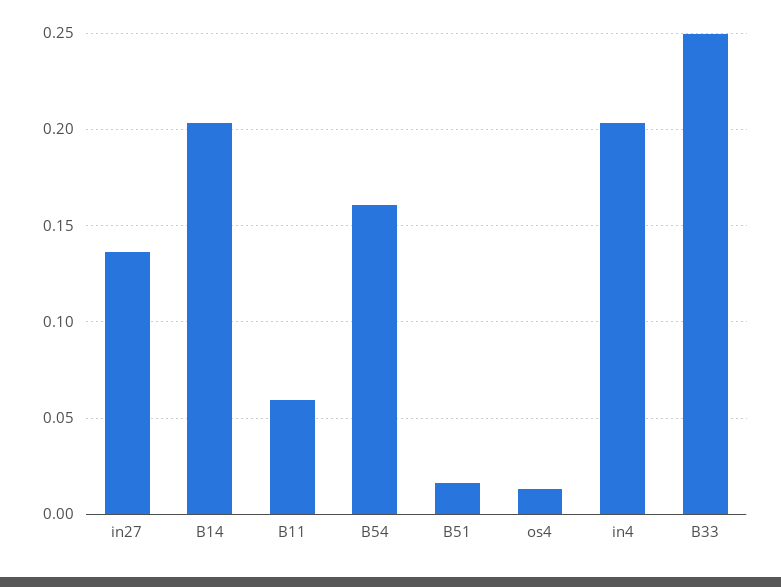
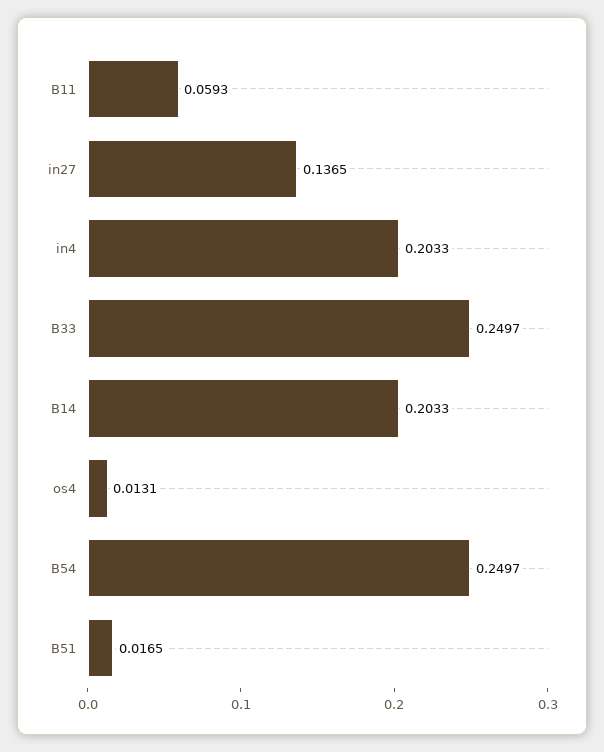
B54: 0.16 -> 0.2497

